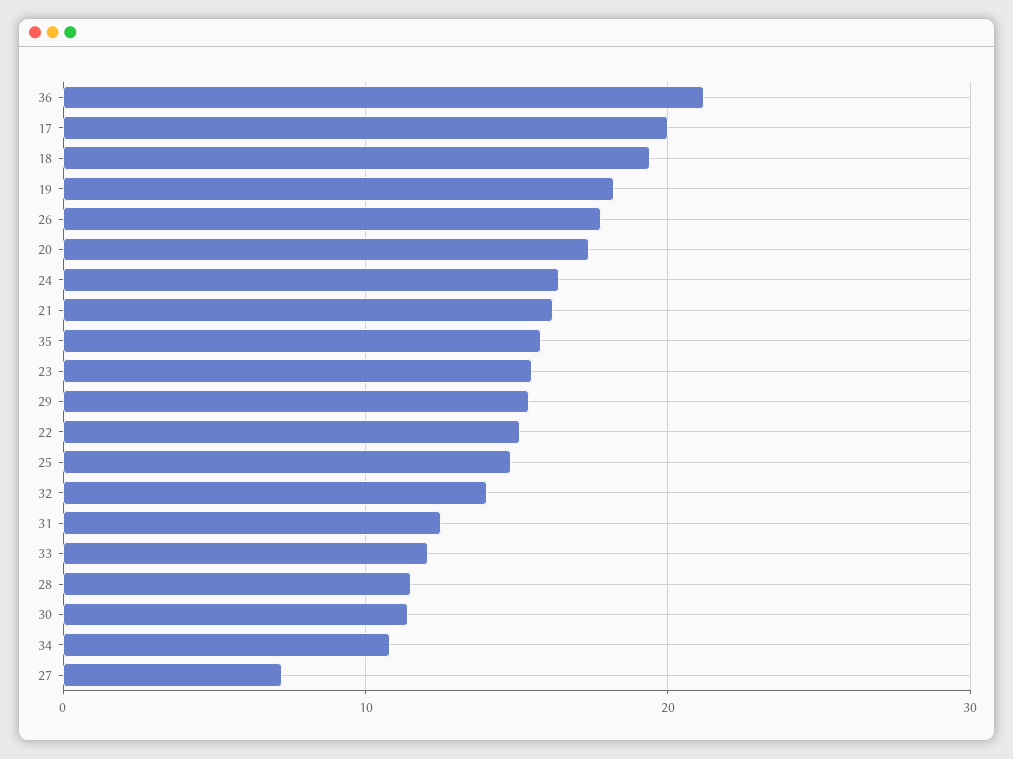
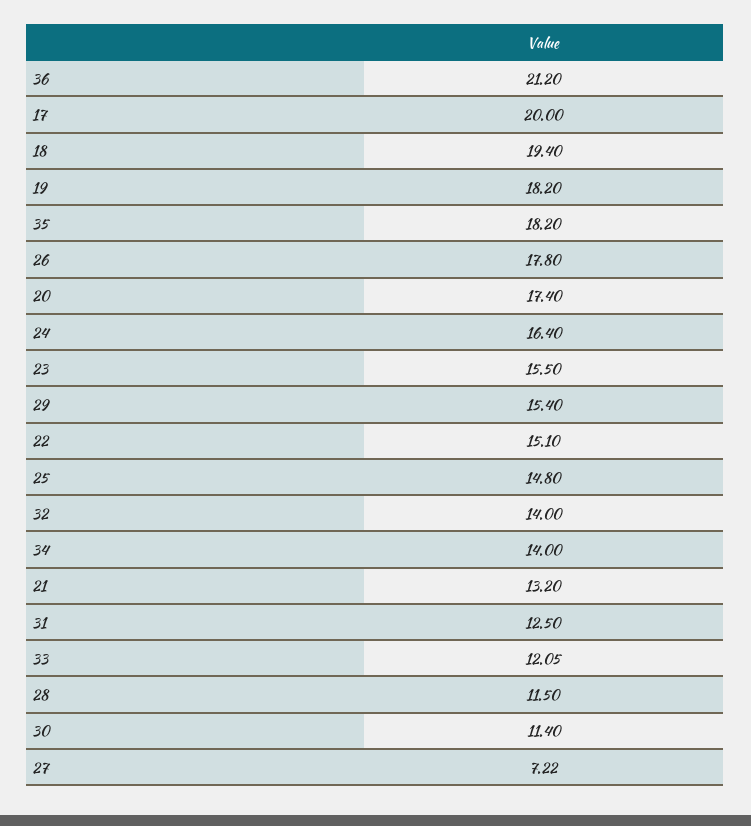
21: 16 -> 13.2
35: 16 -> 18.2
34: 11 -> 14

